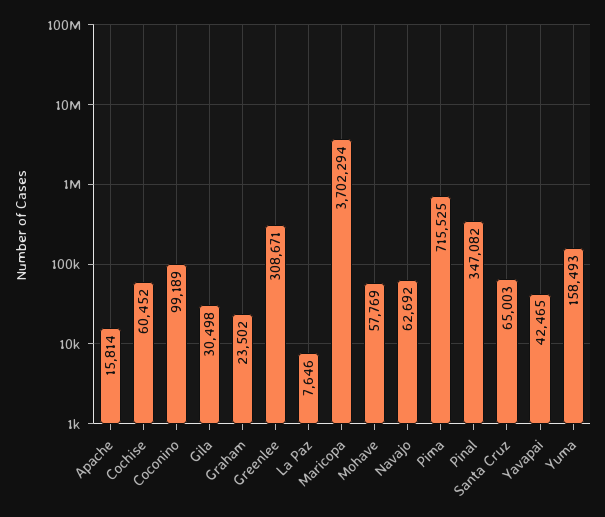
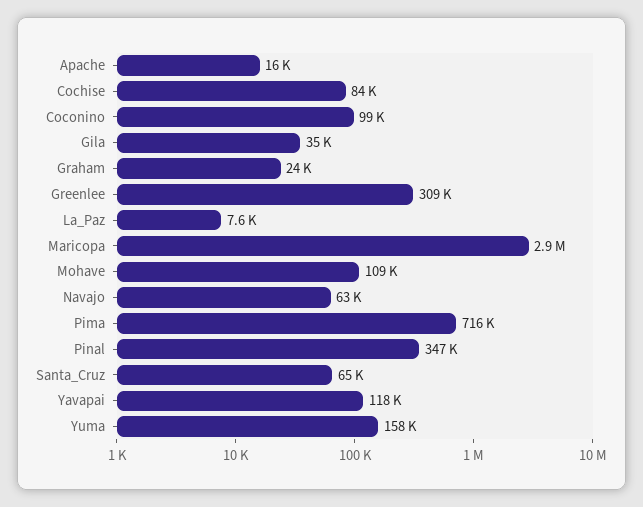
Cochise: 60452 -> 84000
Gila: 30498 -> 35000
Maricopa: 3702294 -> 2900000
Mohave: 57769 -> 109000
Yavapai: 42465 -> 118000

